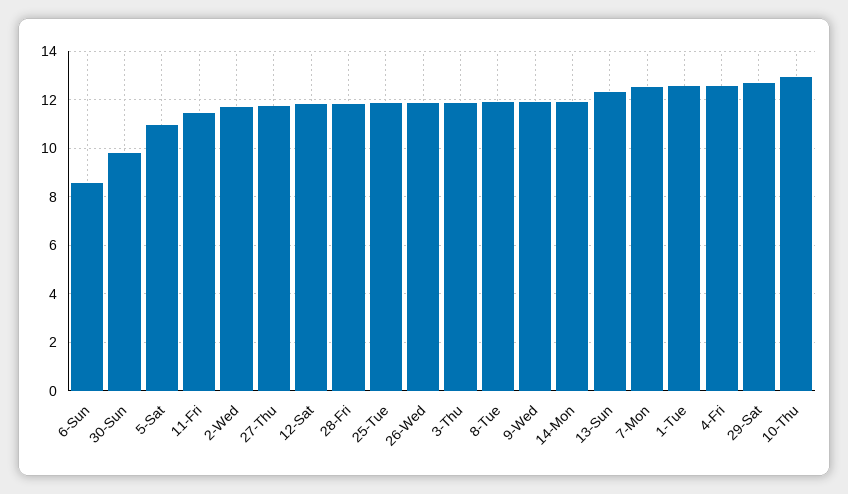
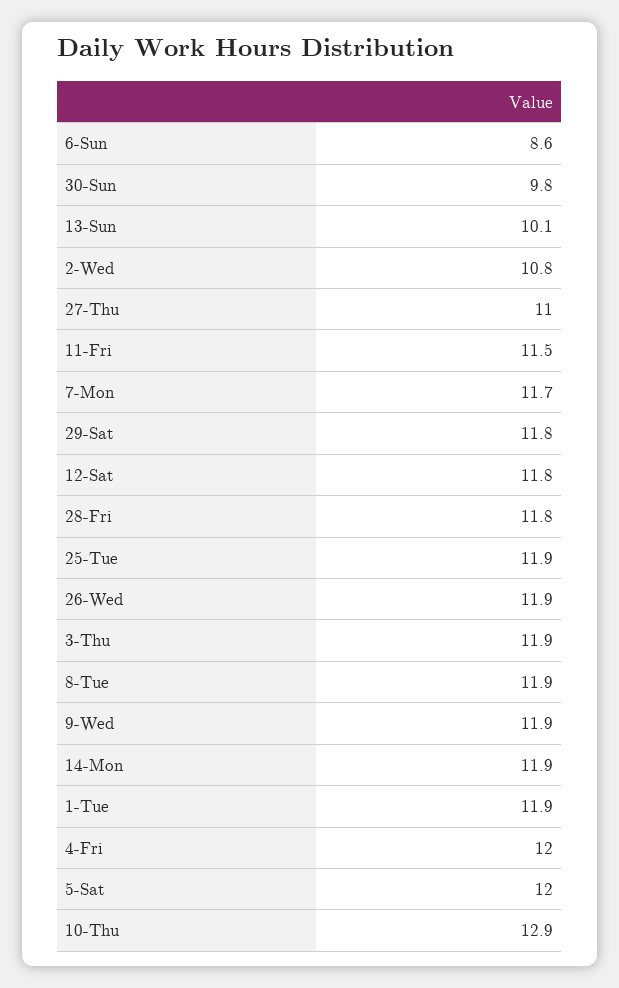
5-Sat: 11 -> 12
2-Wed: 11.75 -> 10.8
27-Thu: 11.75 -> 11
13-Sun: 12.25 -> 10.1
7-Mon: 12.5 -> 11.7
1-Tue: 12.5 -> 11.9
4-Fri: 12.5 -> 12
29-Sat: 12.75 -> 11.8

